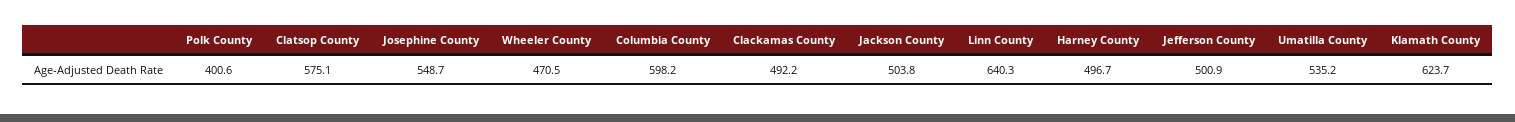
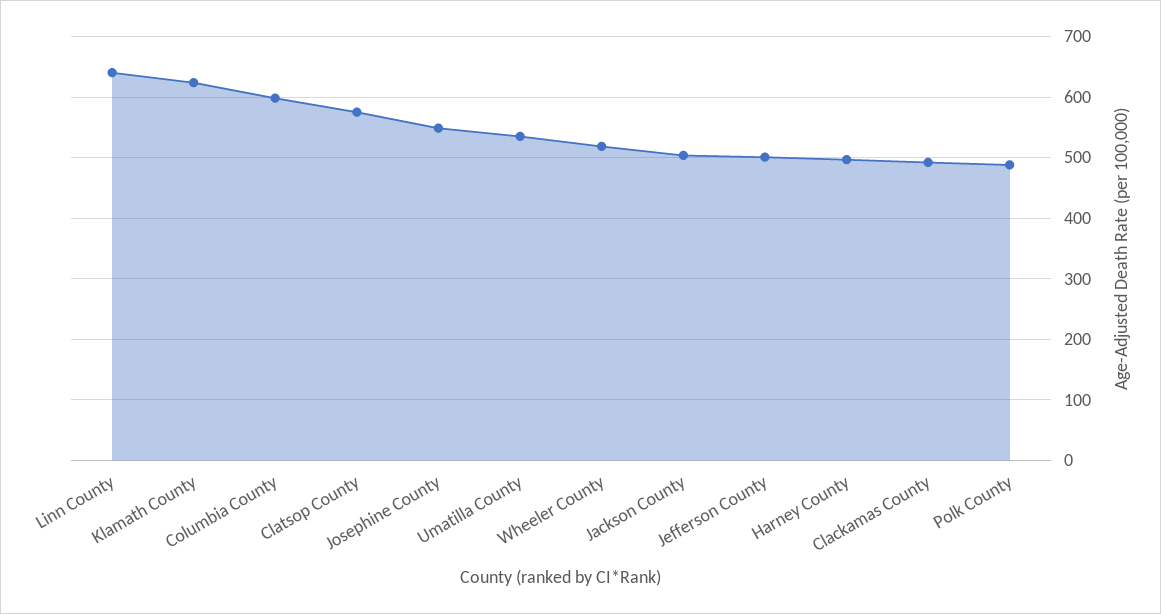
Polk County: 400.6 -> 490
Wheeler County: 470.5 -> 520

